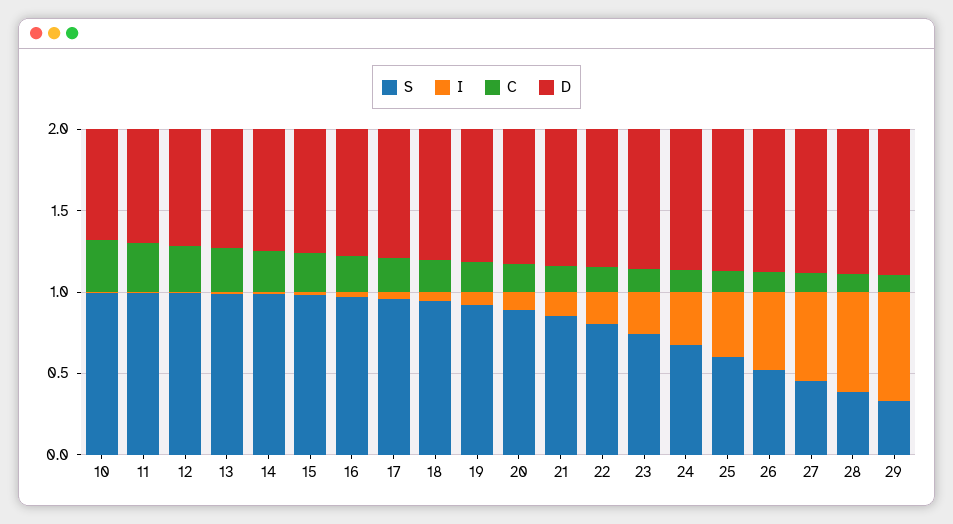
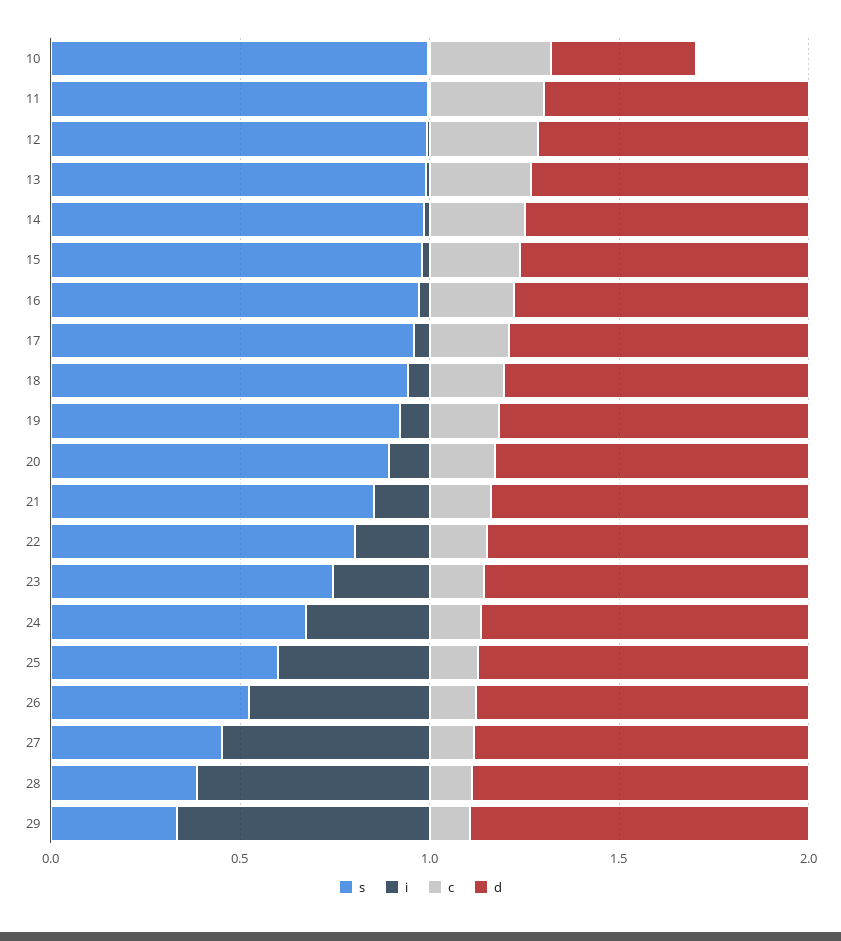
D, 10: 0.7 -> 0.4

